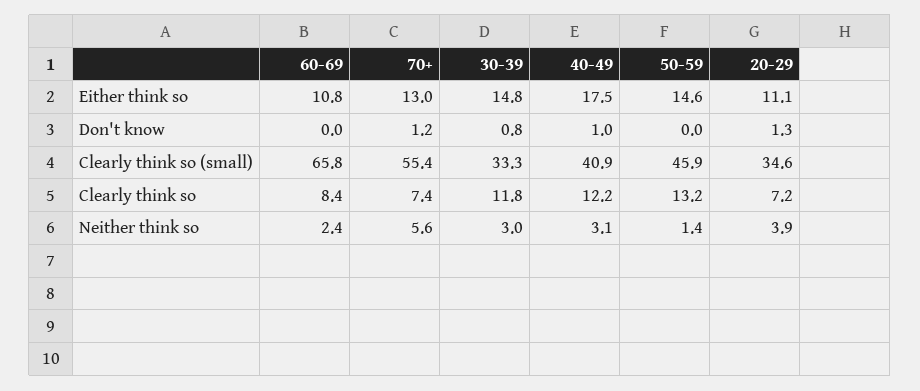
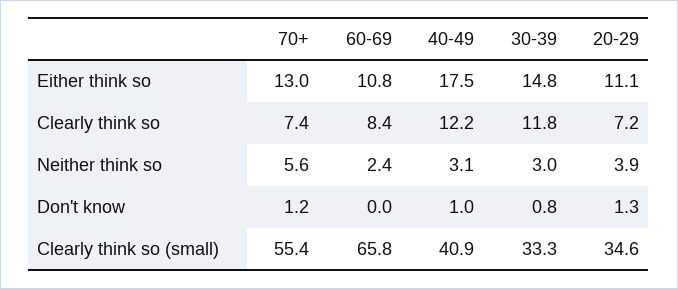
50-59, Either think so: 14.6 -> none
50-59, Don't know: 0 -> none
50-59, Clearly think so (small): 45.9 -> none
50-59, Clearly think so: 13.2 -> none
50-59, Neither think so: 1.4 -> none

